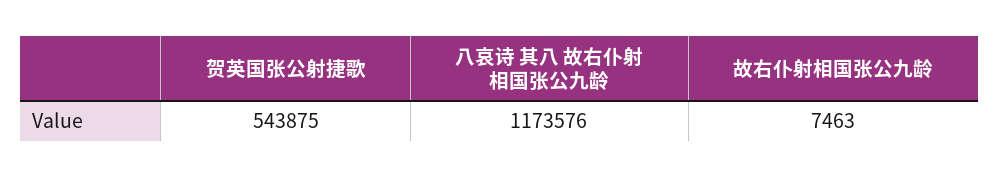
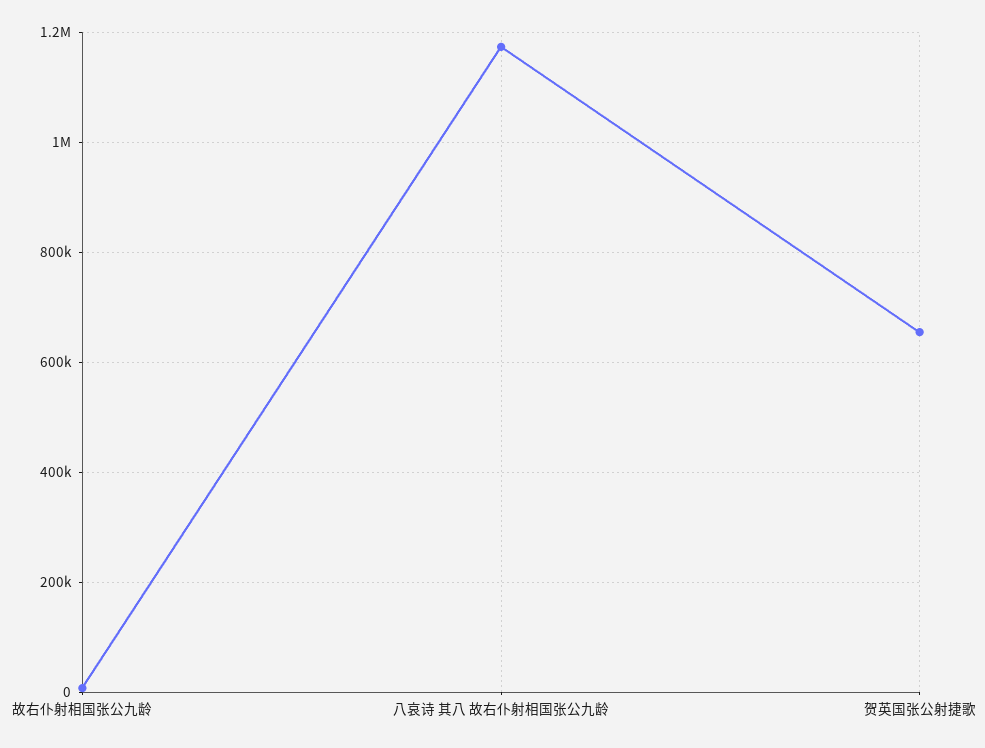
贺英国张公射捷歌: 543875 -> 660000

